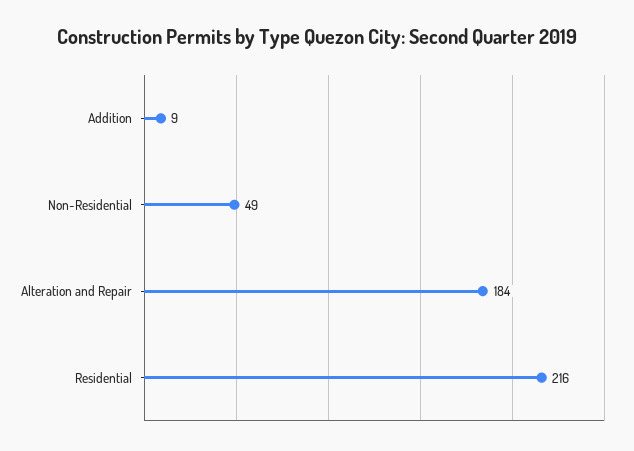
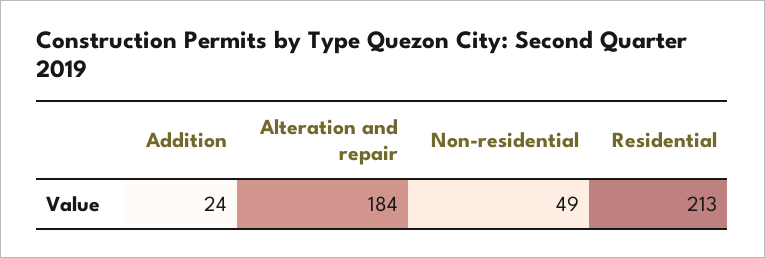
Addition: 9 -> 24
Residential: 216 -> 213

